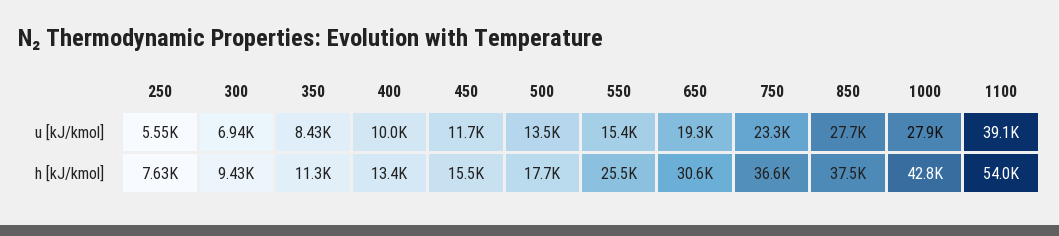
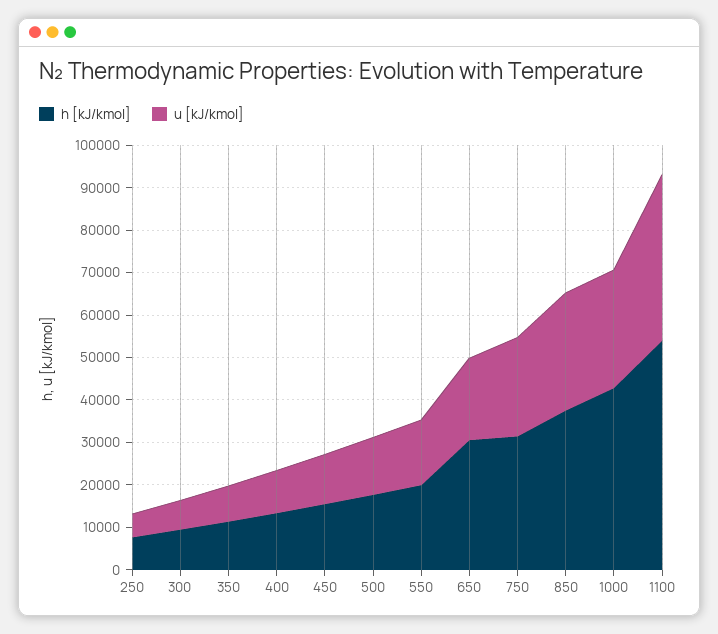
h [kJ/kmol], 550: 25500 -> 20000
h [kJ/kmol], 750: 36600 -> 32000

